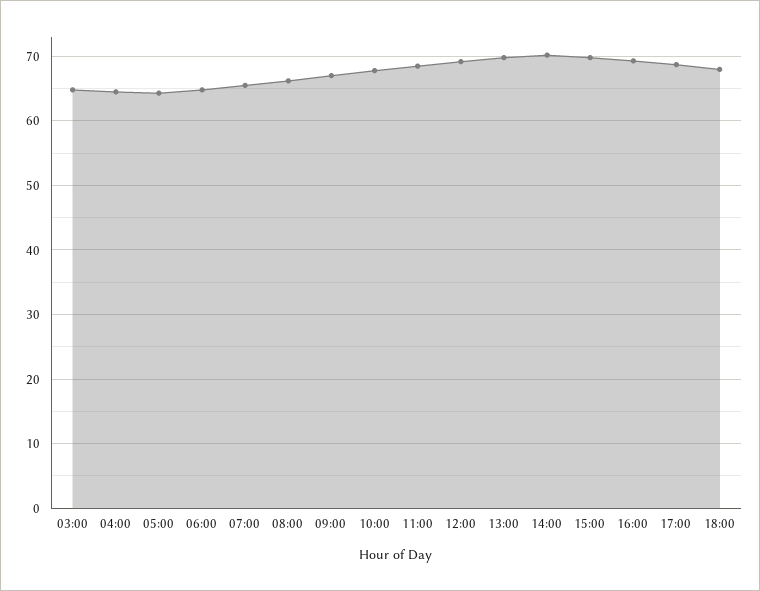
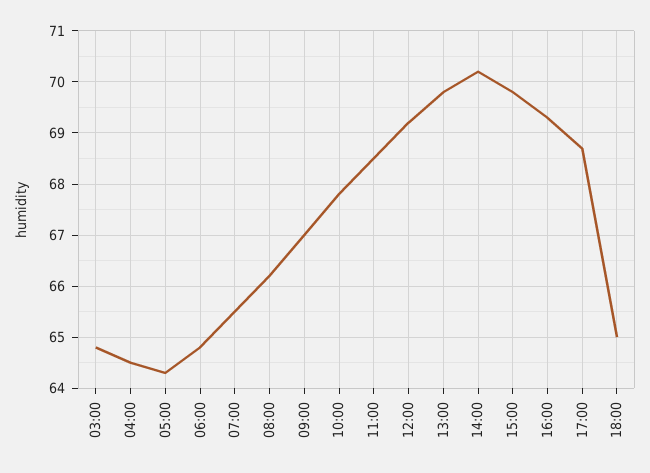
18:00: 68 -> 65

